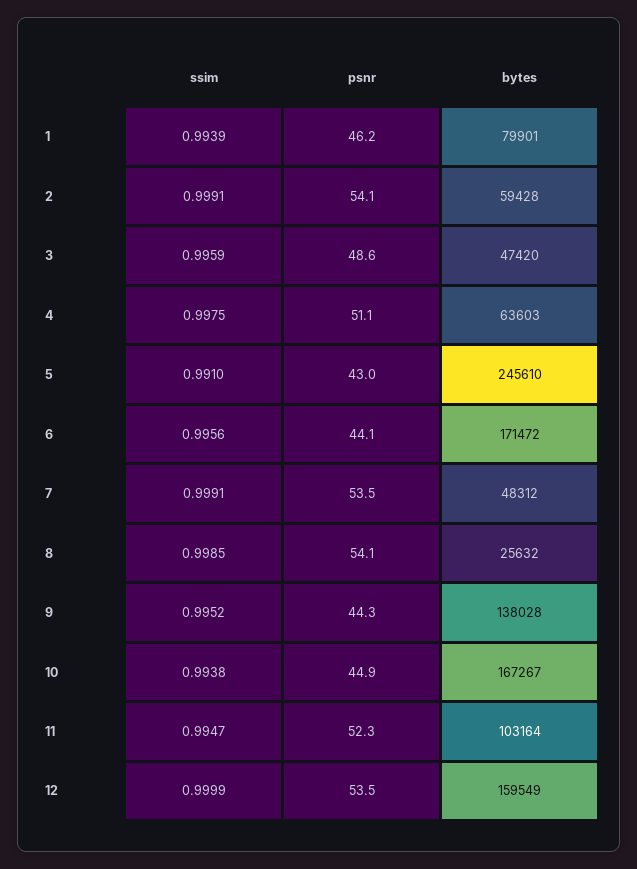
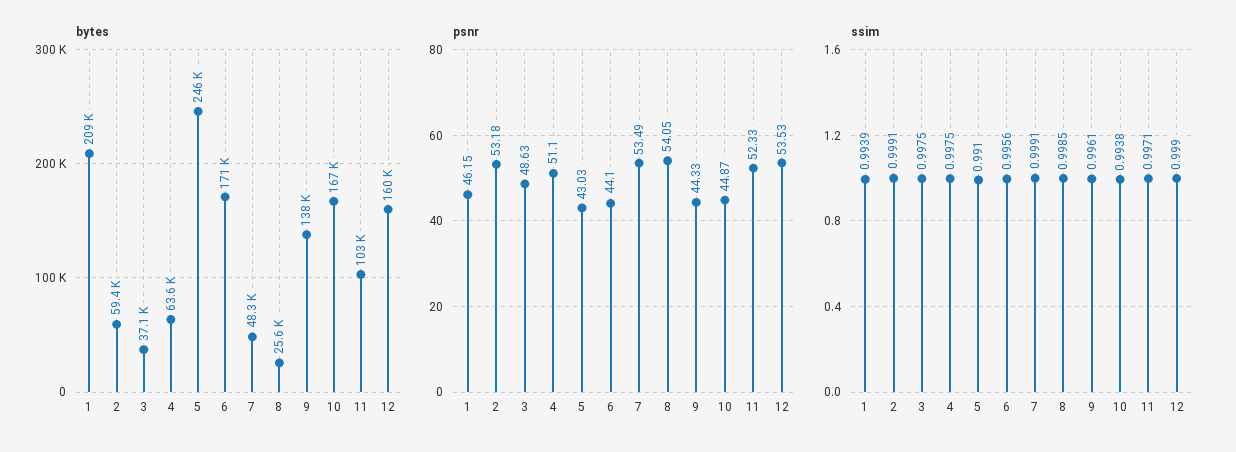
bytes, 1: 79901 -> 209000
psnr, 2: 54.1 -> 53.18
ssim, 3: 0.9959 -> 0.9975
bytes, 3: 47420 -> 37100
ssim, 9: 0.9952 -> 0.9961
ssim, 11: 0.9947 -> 0.9971
ssim, 12: 0.9999 -> 0.999

